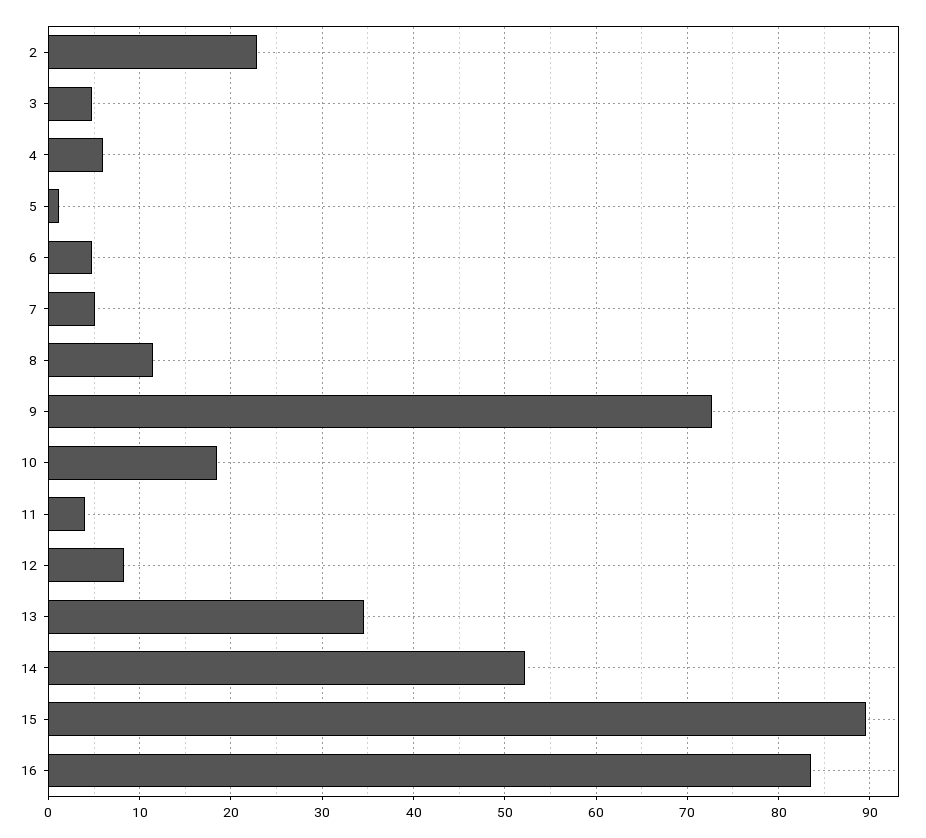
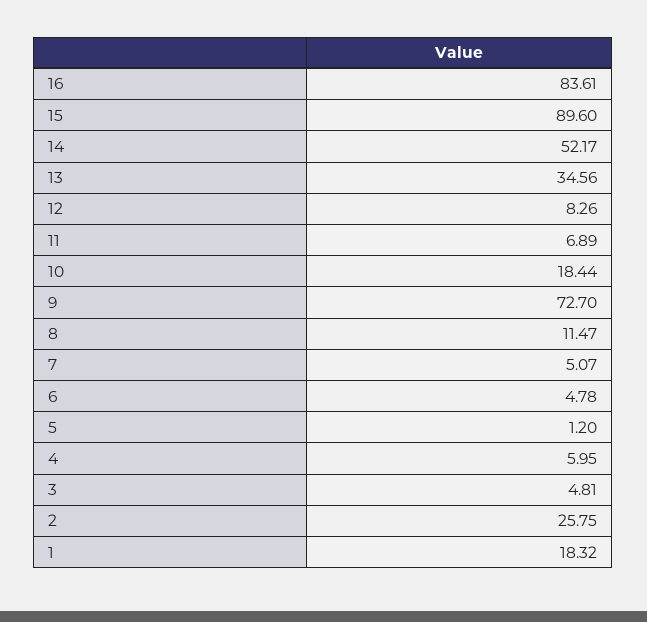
2: 23 -> 25.75
11: 4 -> 6.89
1: none -> 18.32

